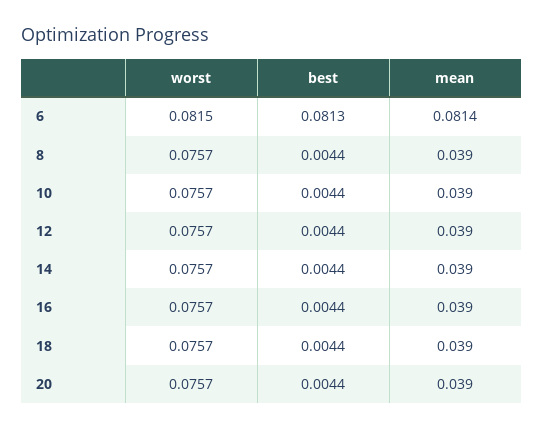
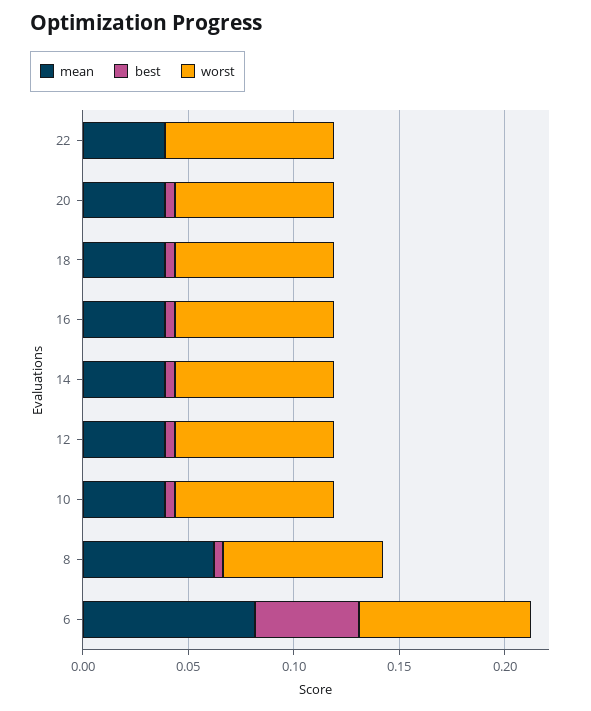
best, 6: 0.0813 -> 0.05
mean, 8: 0.039 -> 0.06
mean, 22: none -> 0.04
best, 22: none -> 0
worst, 22: none -> 0.08

